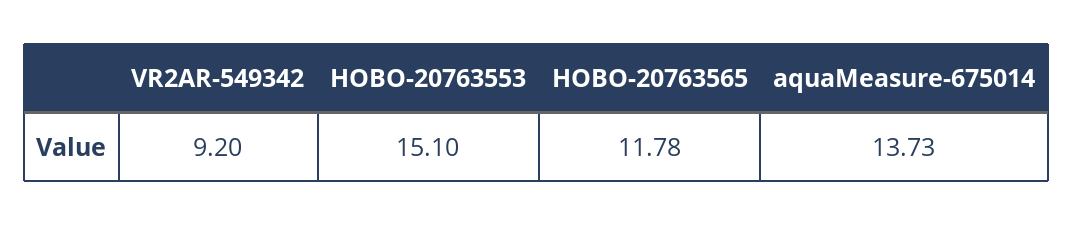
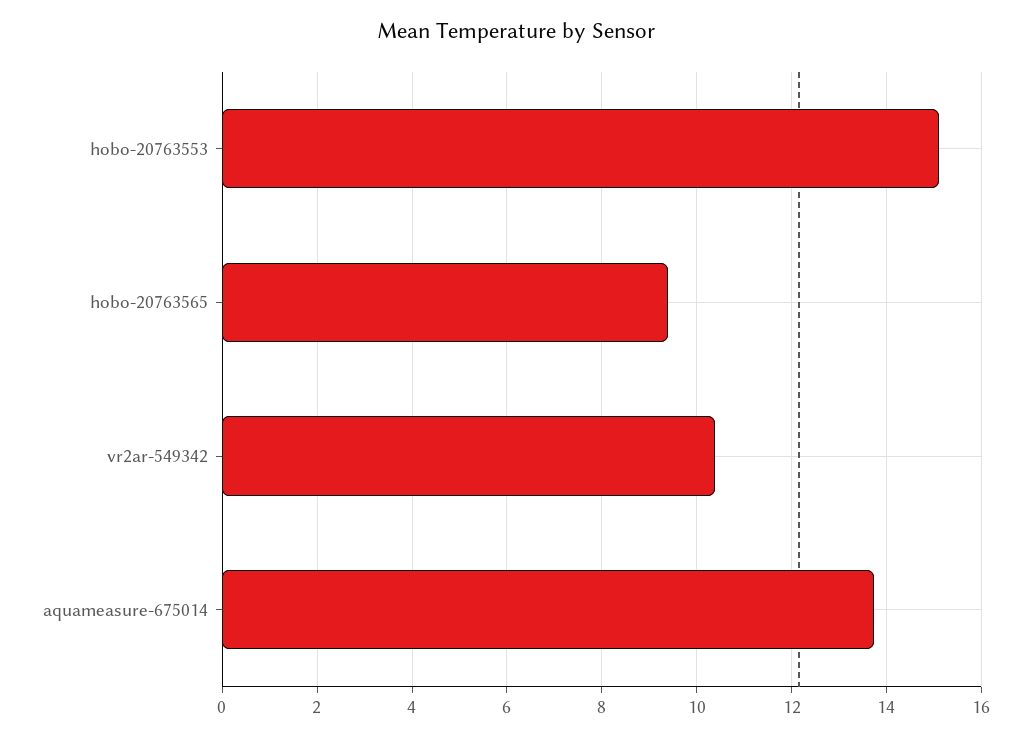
VR2AR-549342: 9.2 -> 10.4
HOBO-20763565: 11.78 -> 9.4

